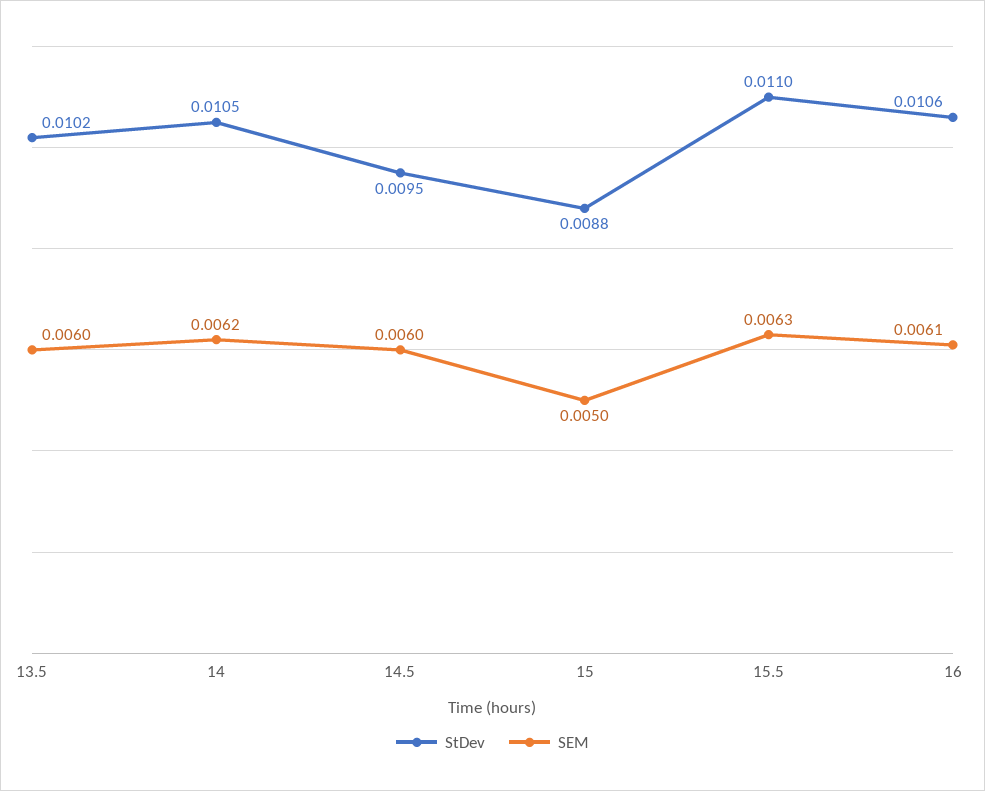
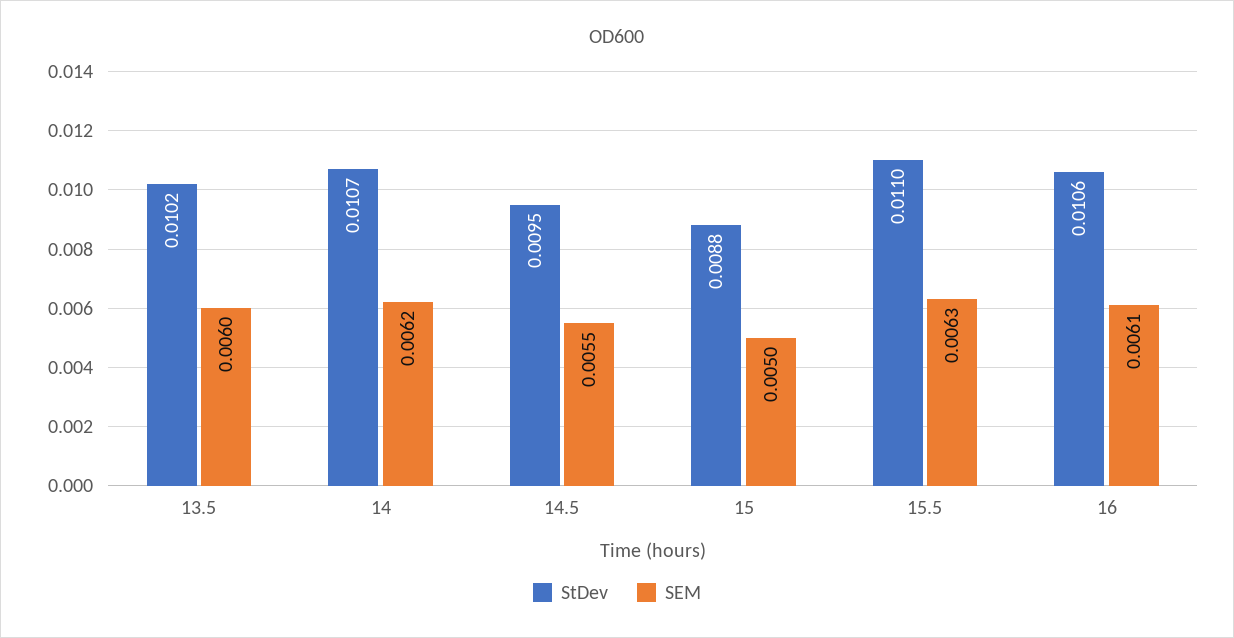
StDev, 14: 0.0105 -> 0.0107
SEM, 14.5: 0.006 -> 0.0055

